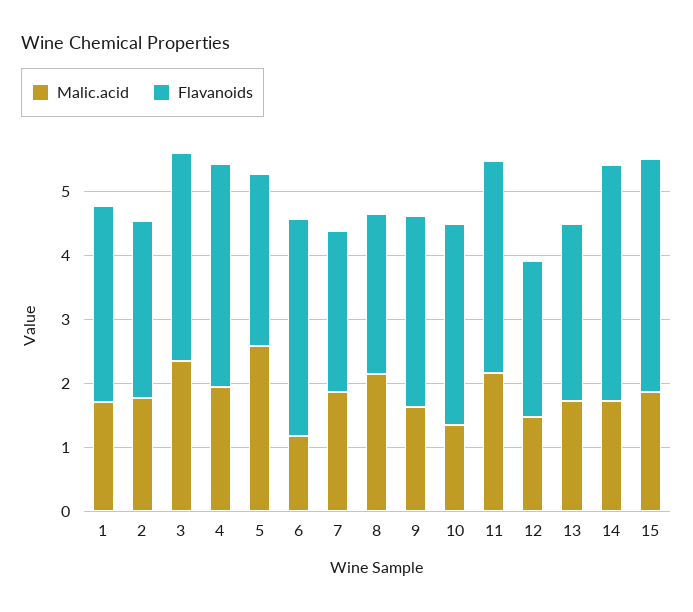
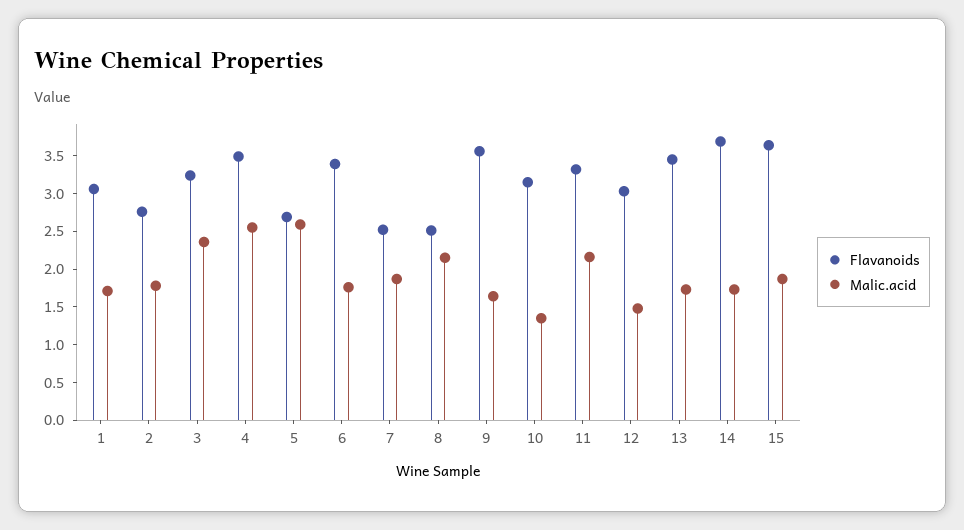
Malic.acid, 4: 2 -> 2.5
Malic.acid, 6: 1.2 -> 1.75
Flavanoids, 9: 3 -> 3.5
Flavanoids, 12: 2.4 -> 3
Flavanoids, 13: 2.8 -> 3.5

